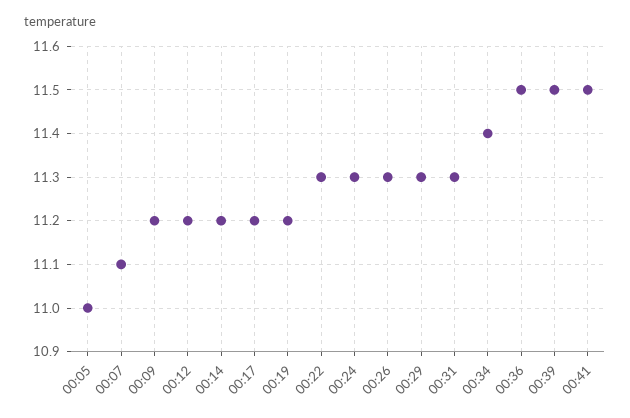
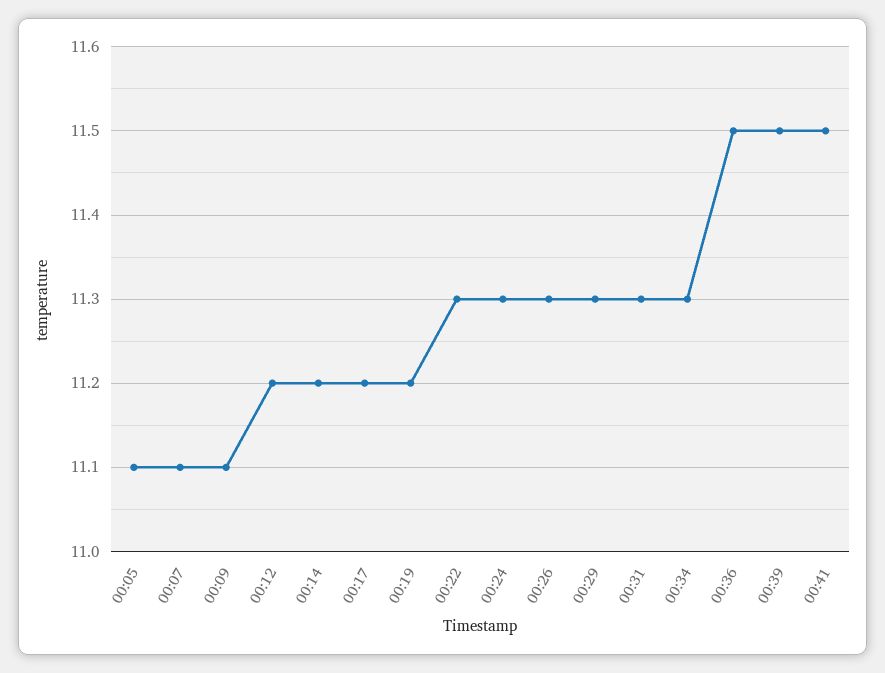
00:05: 11 -> 11.1
00:09: 11.2 -> 11.1
00:34: 11.4 -> 11.3

